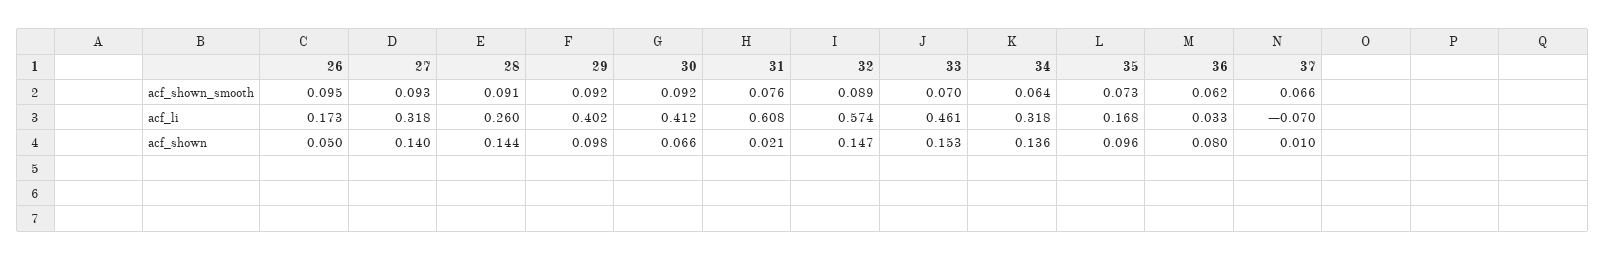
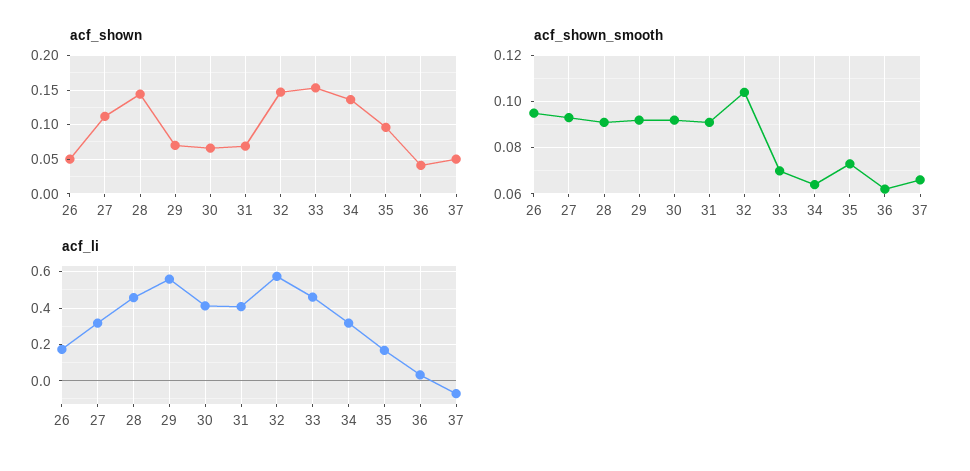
acf_shown_smooth, 31: 0.076 -> 0.09
acf_shown_smooth, 32: 0.089 -> 0.105
acf_li, 28: 0.26 -> 0.45
acf_li, 29: 0.402 -> 0.55
acf_li, 31: 0.608 -> 0.4
acf_shown, 27: 0.14 -> 0.11
acf_shown, 29: 0.098 -> 0.07
acf_shown, 31: 0.021 -> 0.07
acf_shown, 36: 0.08 -> 0.04
acf_shown, 37: 0.01 -> 0.05

